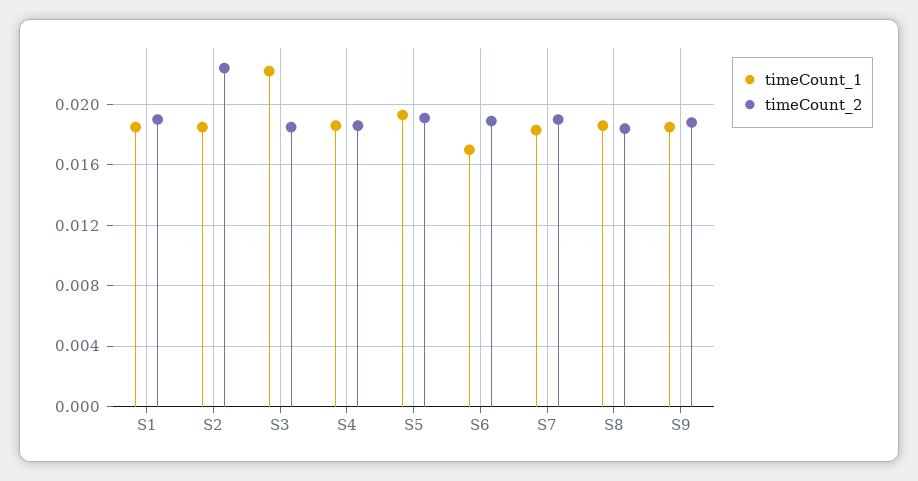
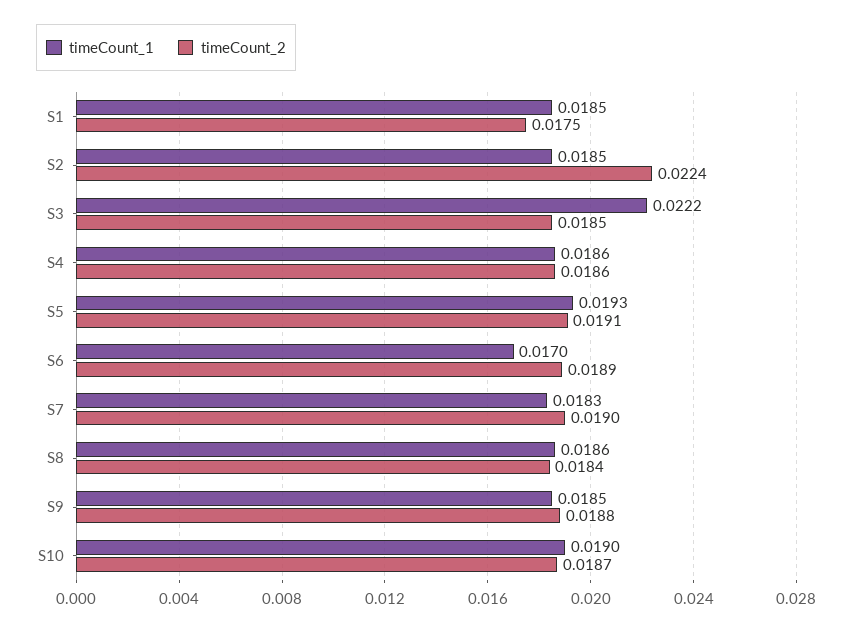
timeCount_2, S1: 0.019 -> 0.0175
timeCount_1, S10: none -> 0.019
timeCount_2, S10: none -> 0.0187

